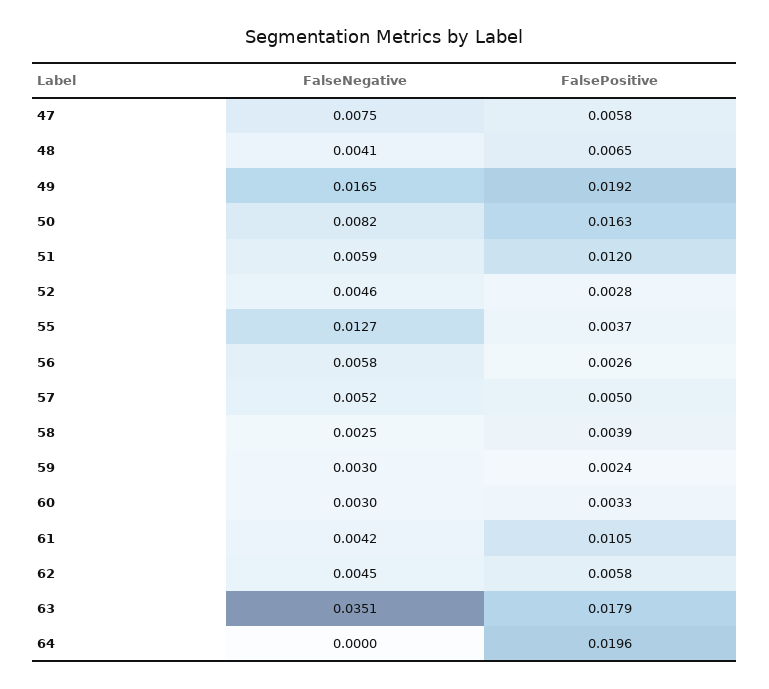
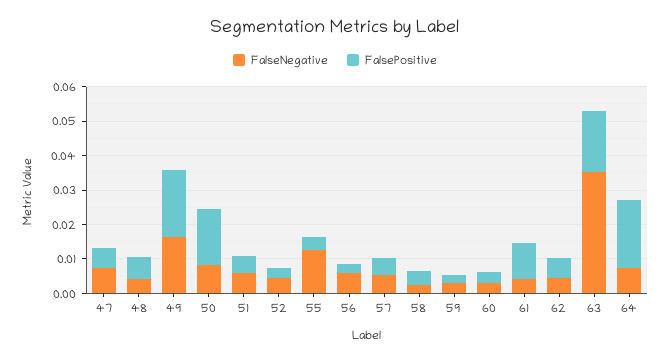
FalsePositive, 51: 0.012 -> 0.005
FalseNegative, 64: 0 -> 0.0075

